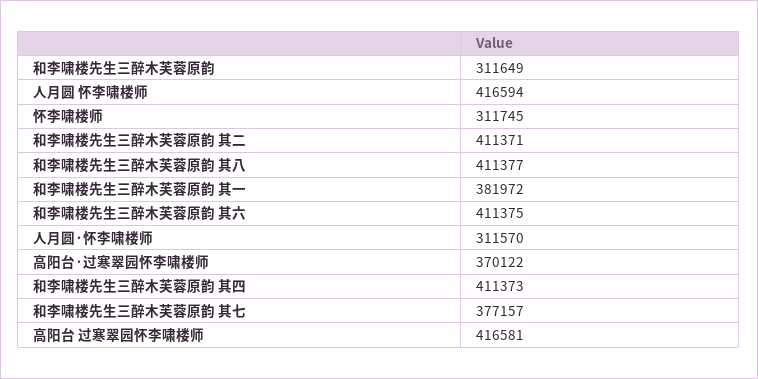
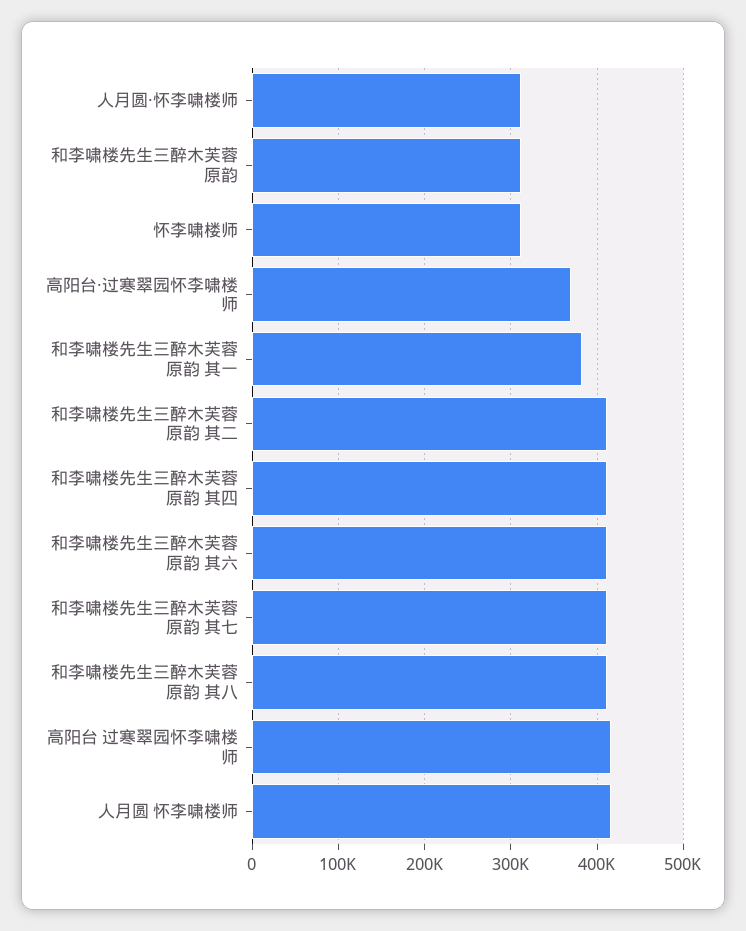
和李啸楼先生三醉木芙蓉原韵 其七: 377157 -> 410000

